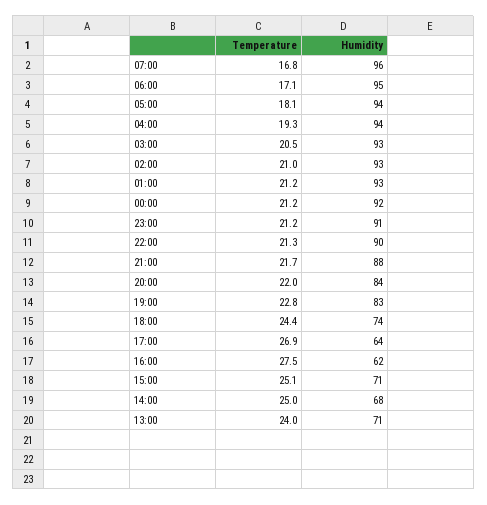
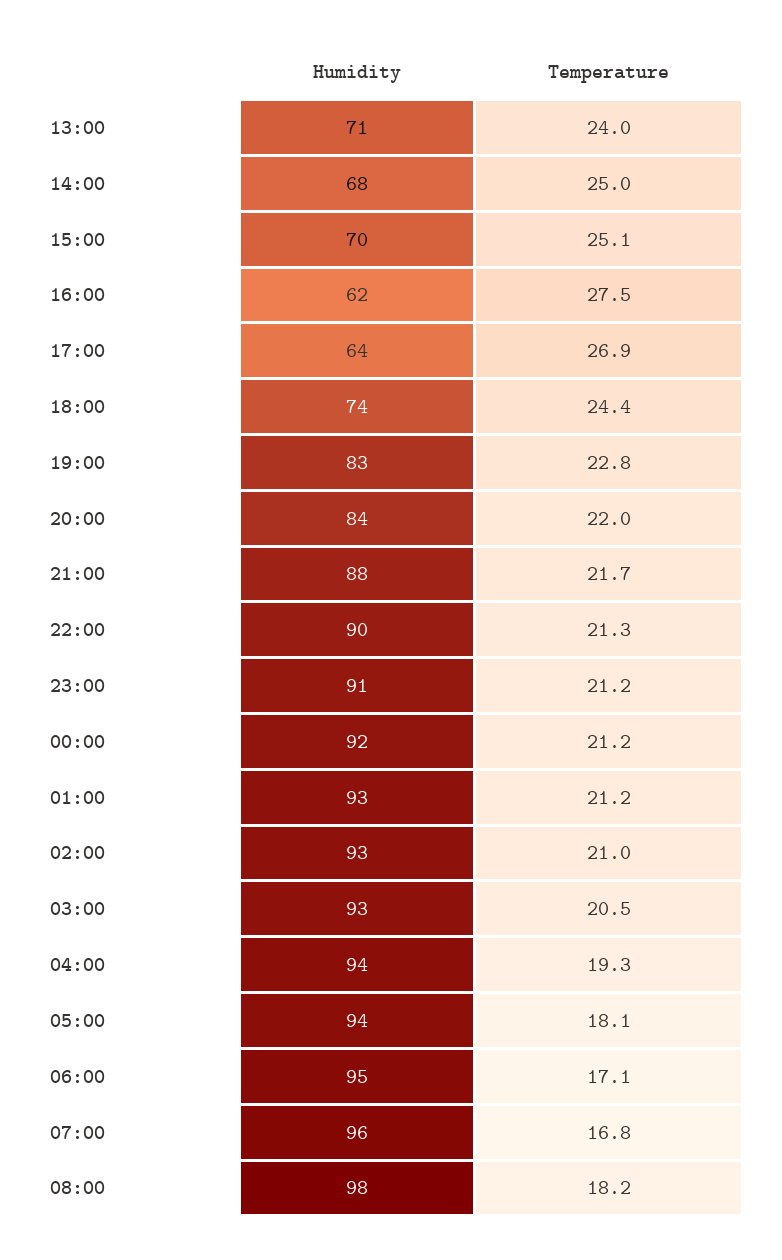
Humidity, 15:00: 71 -> 70
Humidity, 08:00: none -> 98
Temperature, 08:00: none -> 18.2

